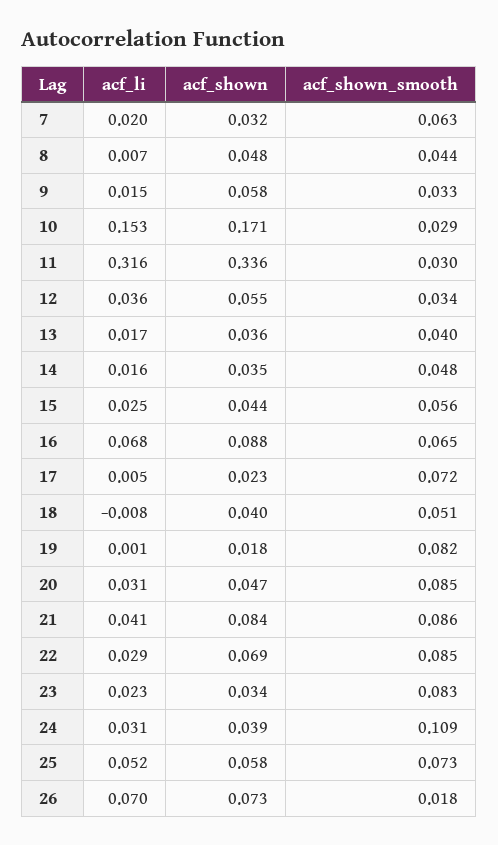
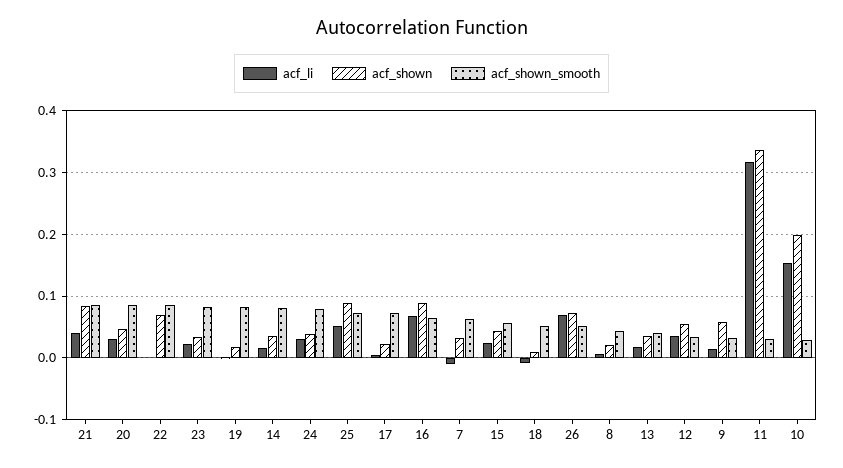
acf_li, 7: 0.02 -> -0.01
acf_shown, 8: 0.048 -> 0.02
acf_shown, 10: 0.171 -> 0.2
acf_shown_smooth, 14: 0.048 -> 0.08
acf_shown, 18: 0.04 -> 0.01
acf_li, 22: 0.029 -> 0
acf_shown_smooth, 24: 0.109 -> 0.08
acf_shown, 25: 0.058 -> 0.09
acf_shown_smooth, 26: 0.018 -> 0.05

